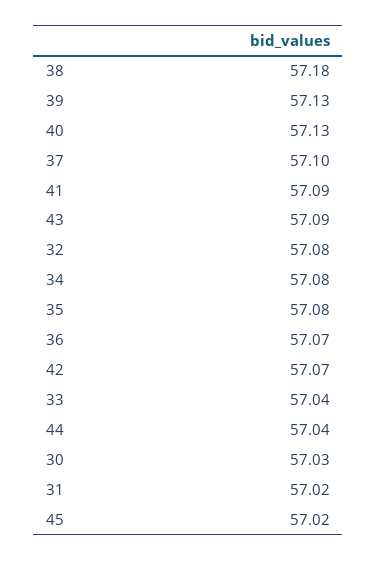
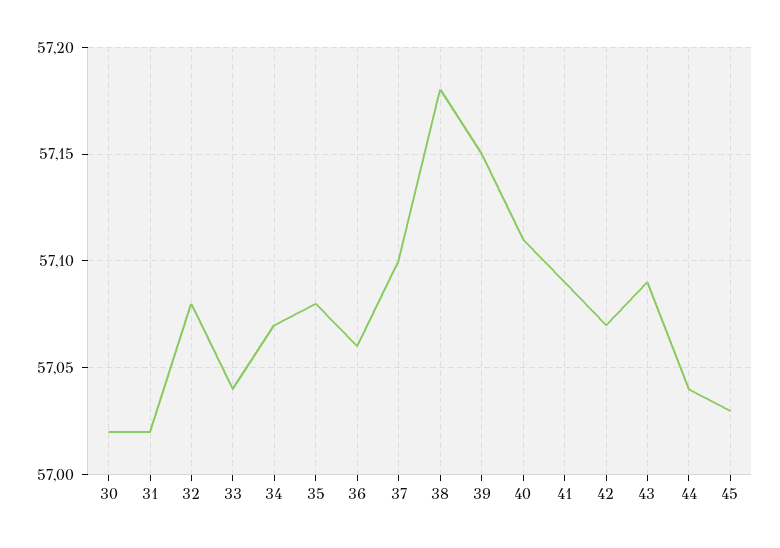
39: 57.13 -> 57.15
40: 57.13 -> 57.11
34: 57.08 -> 57.07
36: 57.07 -> 57.06
30: 57.03 -> 57.02
45: 57.02 -> 57.03

